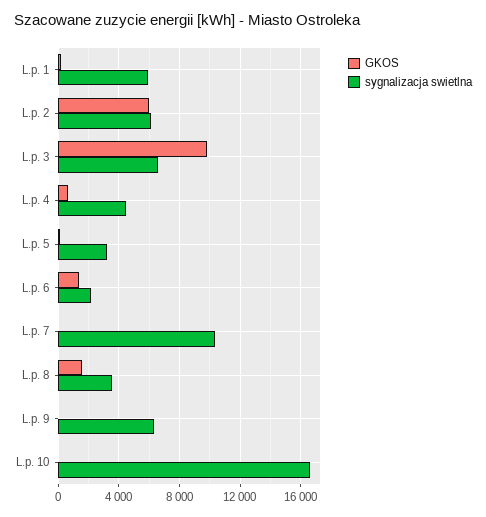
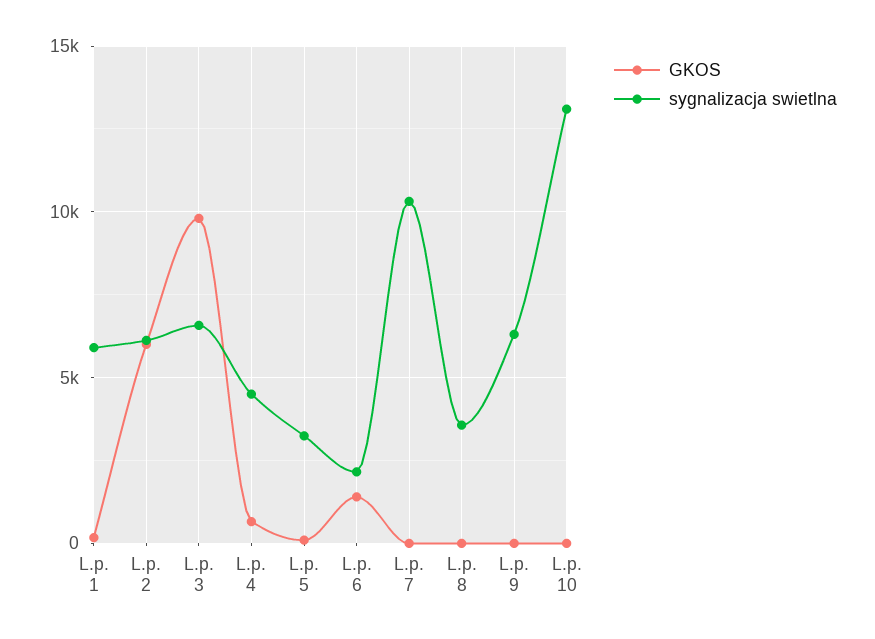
GKOS, L.p. 8: 1500 -> 0
sygnalizacja swietlna, L.p. 10: 16500 -> 13000

